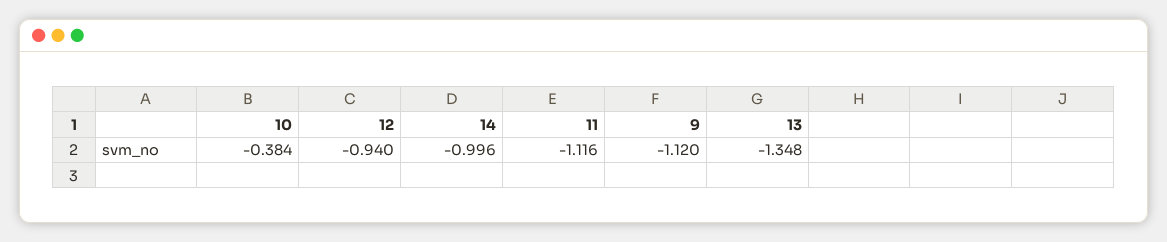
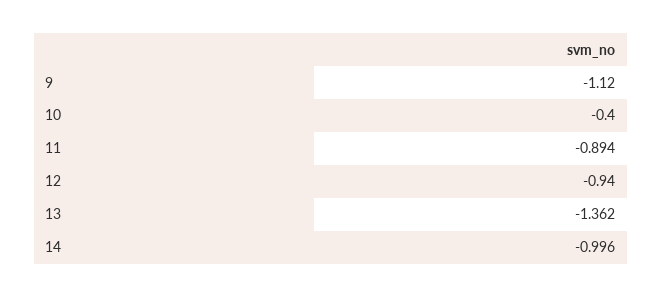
10: -0.384 -> -0.4
11: -1.116 -> -0.894
13: -1.348 -> -1.362

